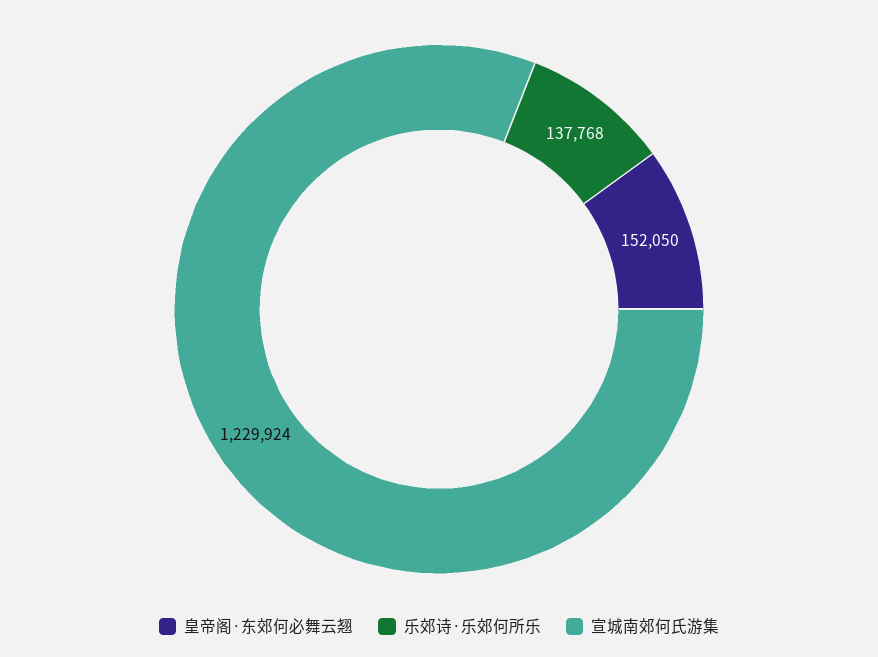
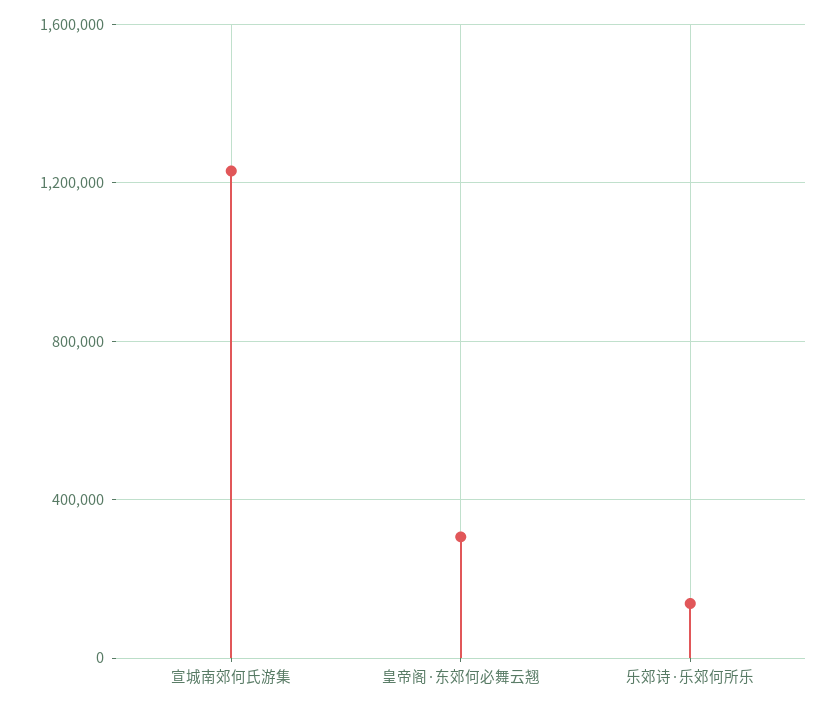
皇帝阁·东郊何必舞云翘: 152050 -> 300000

